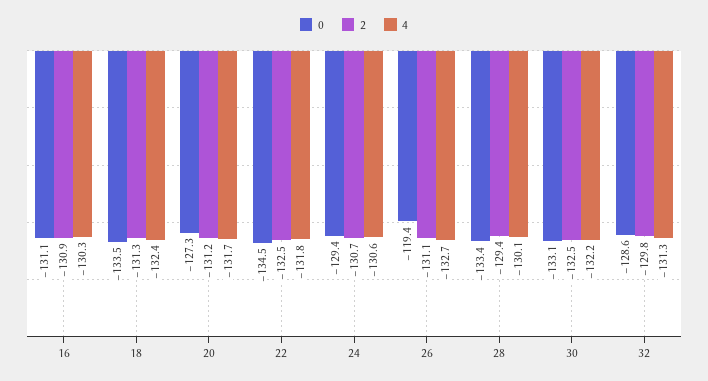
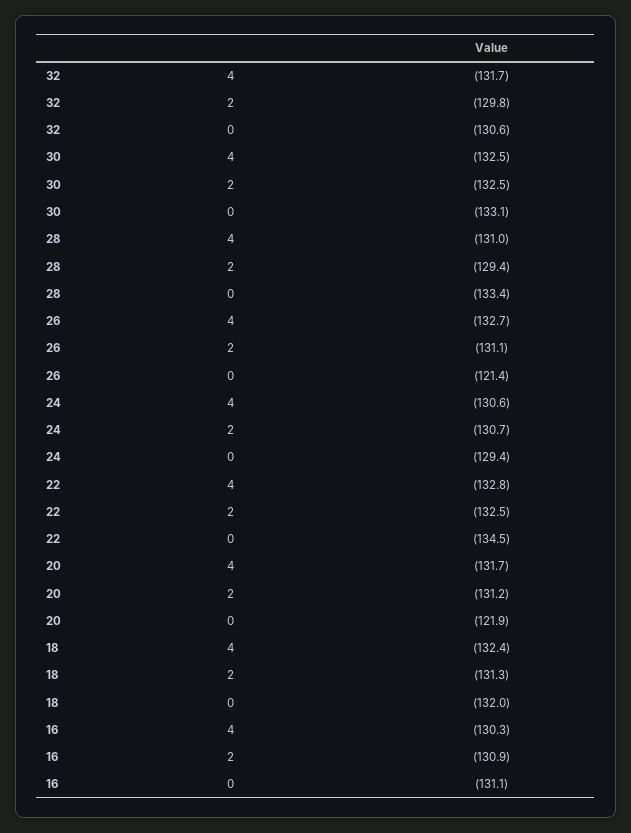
0, 18: -133.5 -> -132
0, 20: -127.3 -> -121.9
4, 22: -131.8 -> -132.8
0, 26: -119.4 -> -121.4
4, 28: -130.1 -> -131
4, 30: -132.2 -> -132.5
0, 32: -128.6 -> -130.6
4, 32: -131.3 -> -131.7

